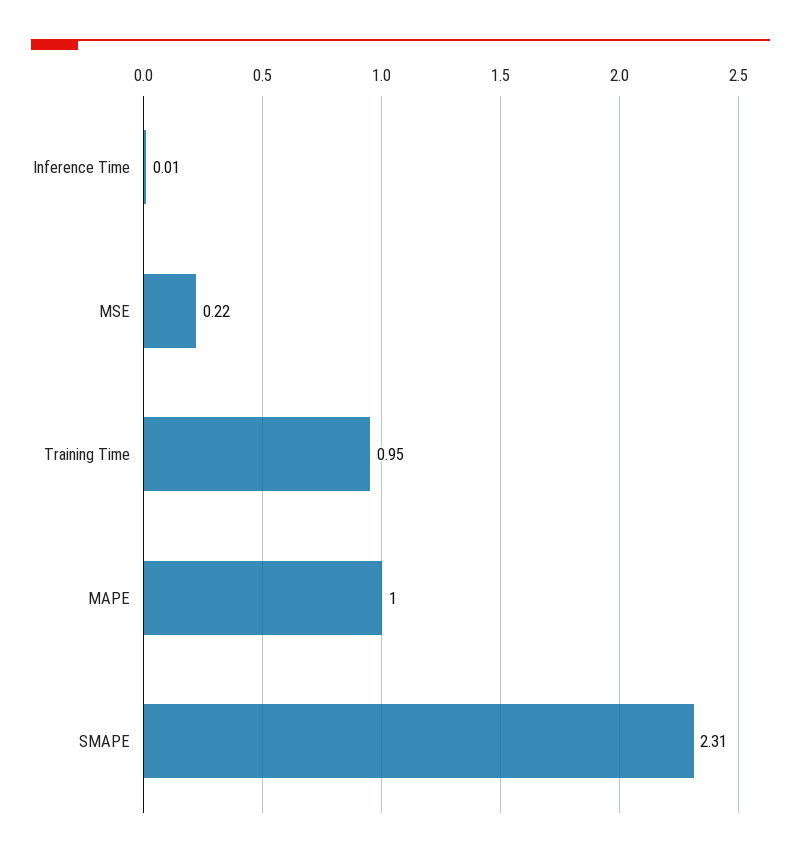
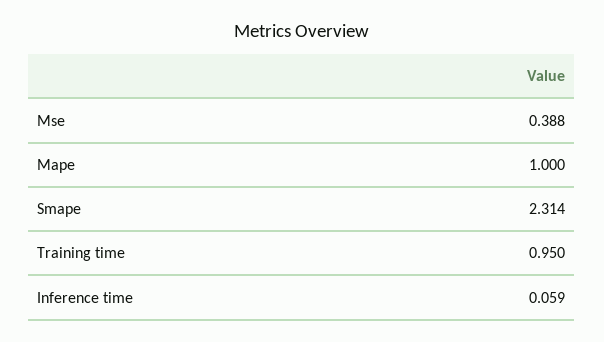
Inference Time: 0.01 -> 0.059
MSE: 0.22 -> 0.388

